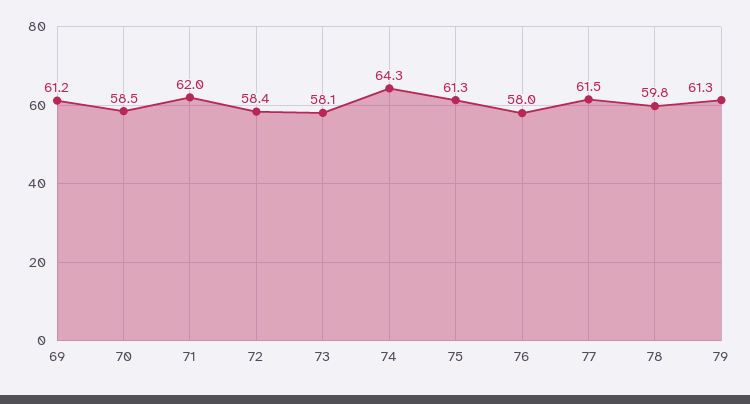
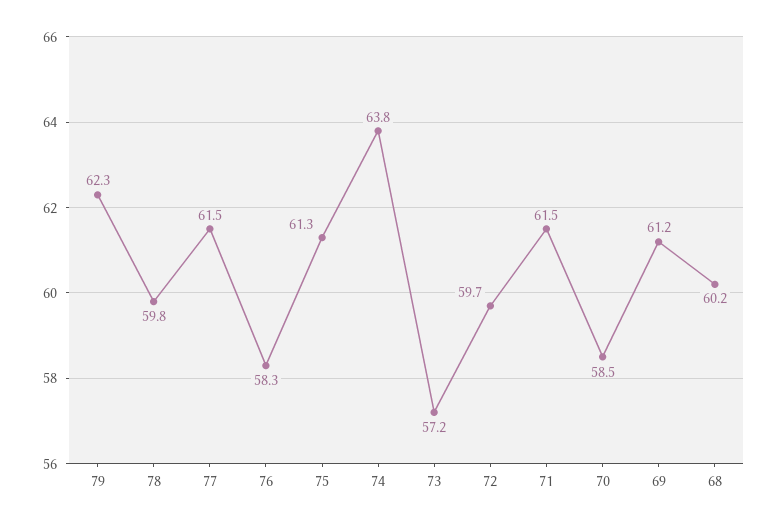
71: 62 -> 61.5
72: 58.4 -> 59.7
73: 58.1 -> 57.2
74: 64.3 -> 63.8
76: 58 -> 58.3
79: 61.3 -> 62.3
68: none -> 60.2

